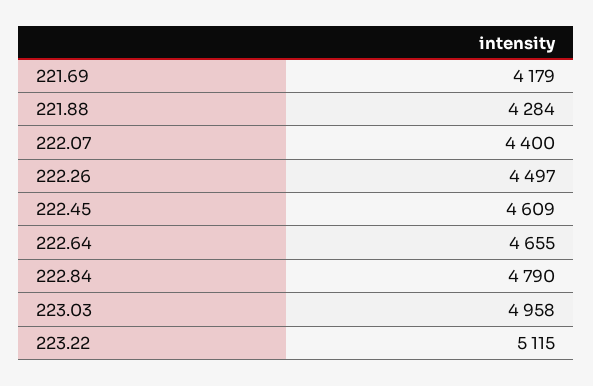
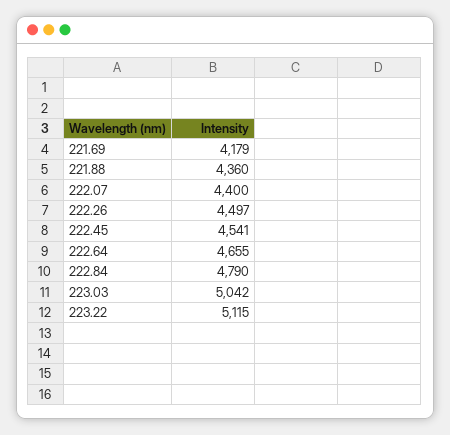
221.88: 4284 -> 4360
222.45: 4609 -> 4541
223.03: 4958 -> 5042

